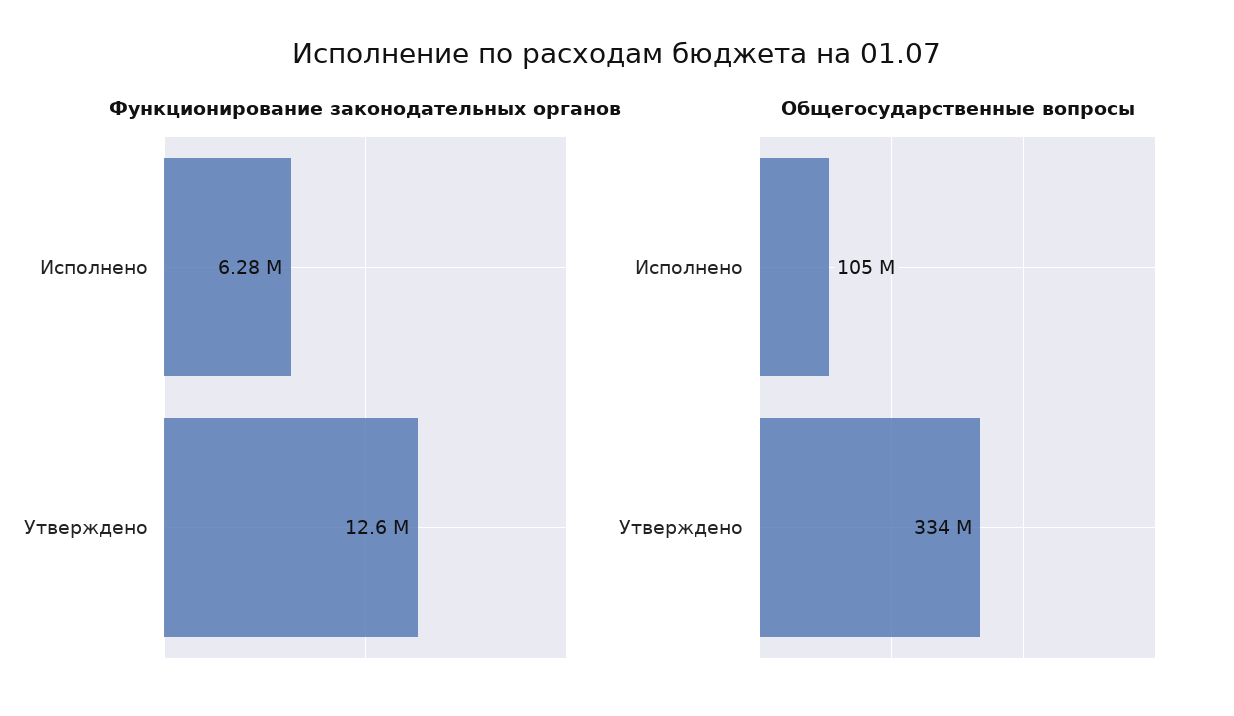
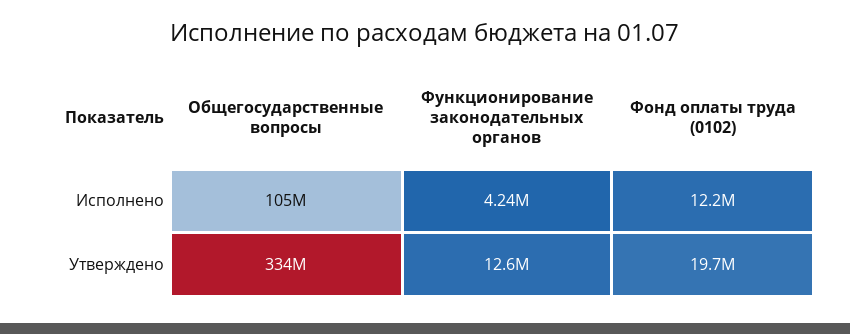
Функционирование законодательных органов, Исполнено: 6280000 -> 4240000
Фонд оплаты труда (0102), Исполнено: none -> 12200000
Фонд оплаты труда (0102), Утверждено: none -> 19700000

